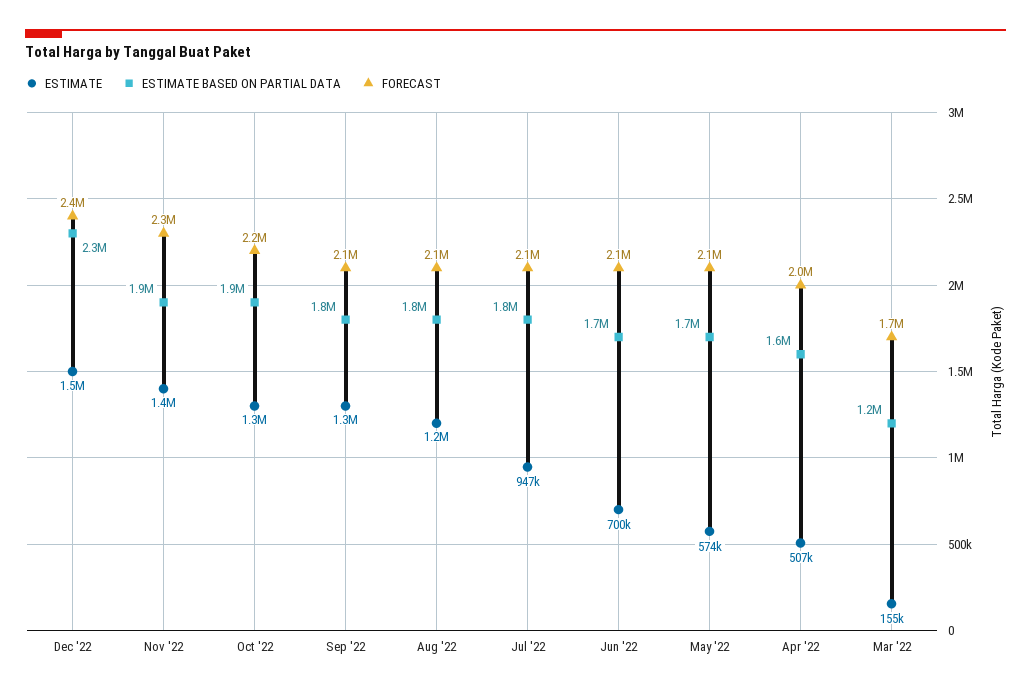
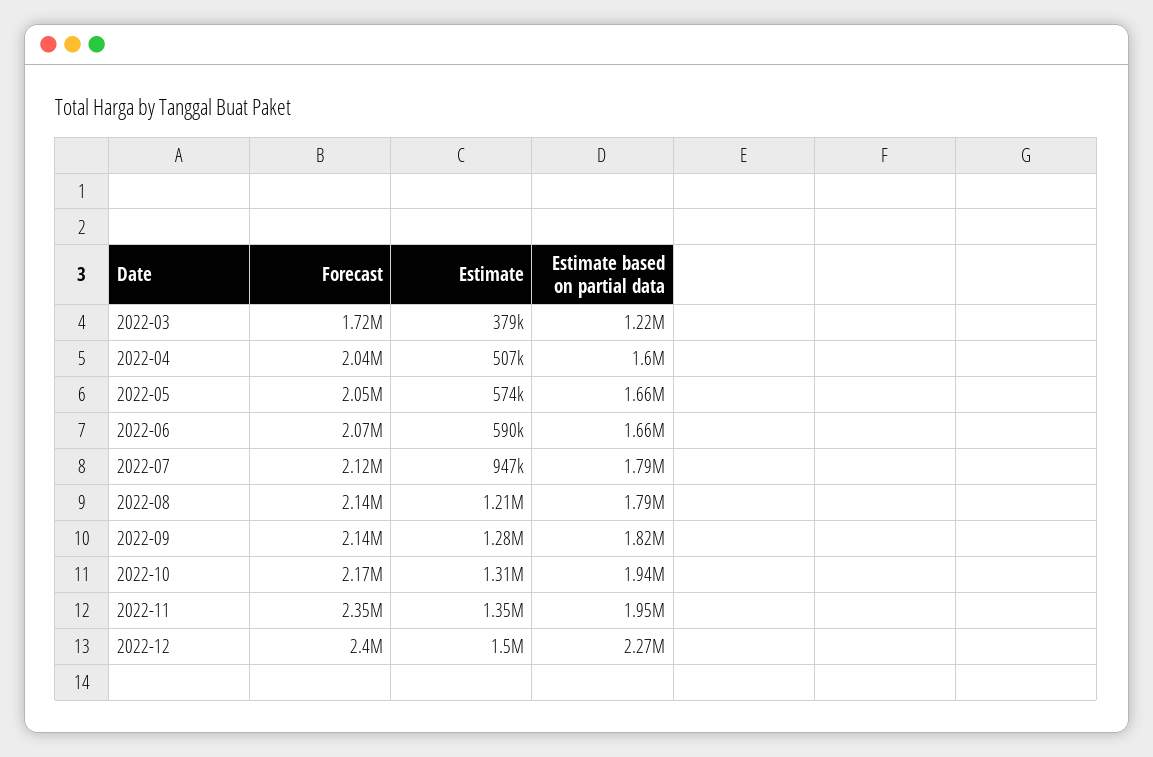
ESTIMATE, Jun '22: 700000 -> 590000
ESTIMATE, Mar '22: 155000 -> 379000

